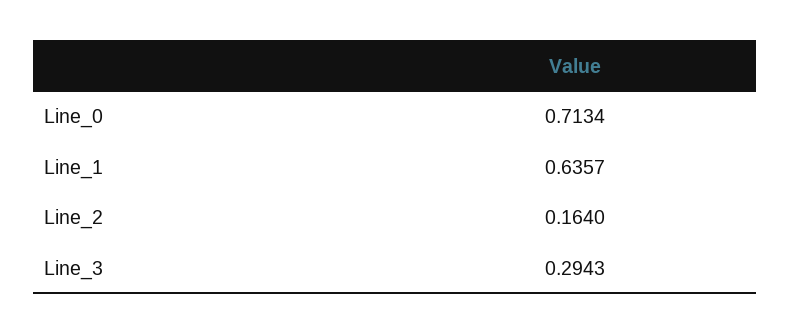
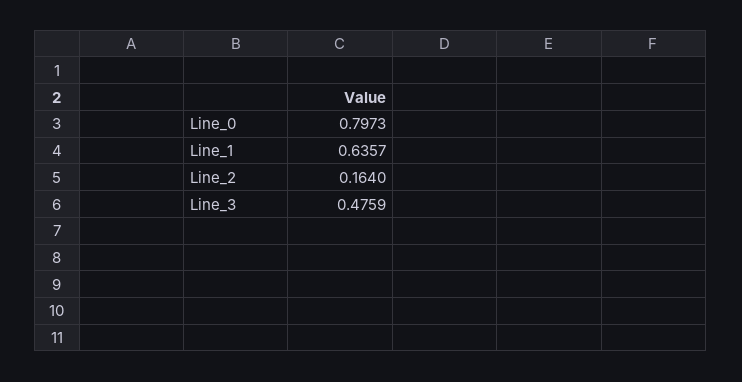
Line_0: 0.7134 -> 0.7973
Line_3: 0.2943 -> 0.4759

